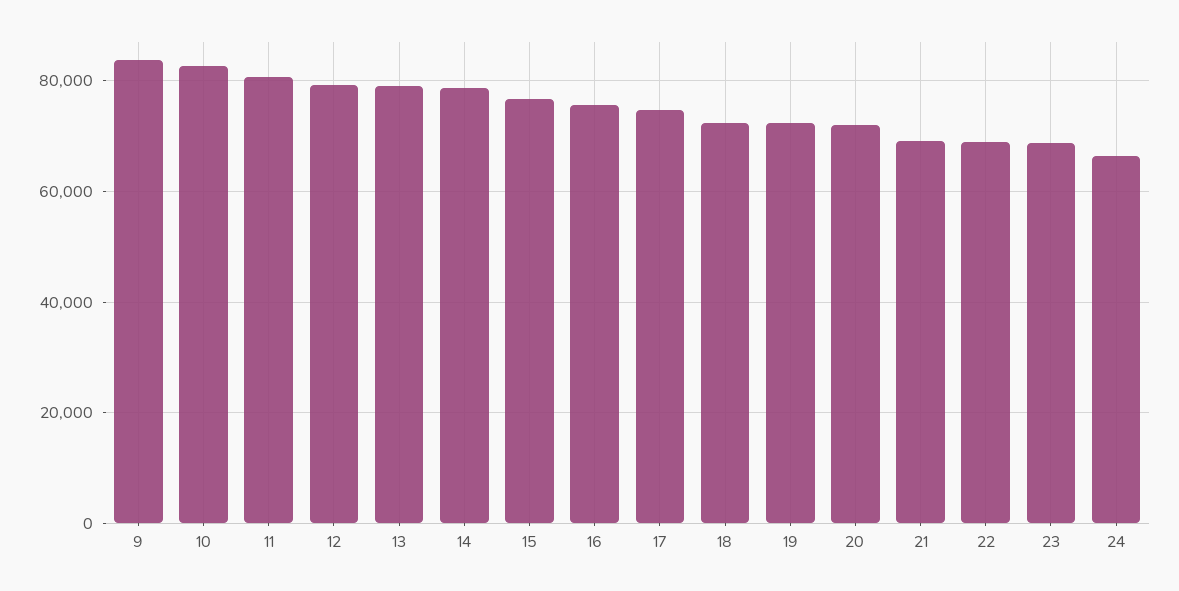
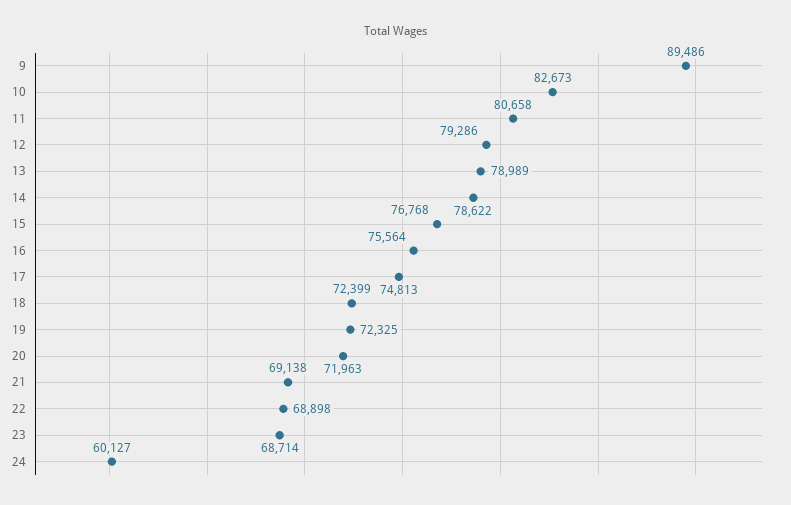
9: 84000 -> 89486
24: 66000 -> 60127

